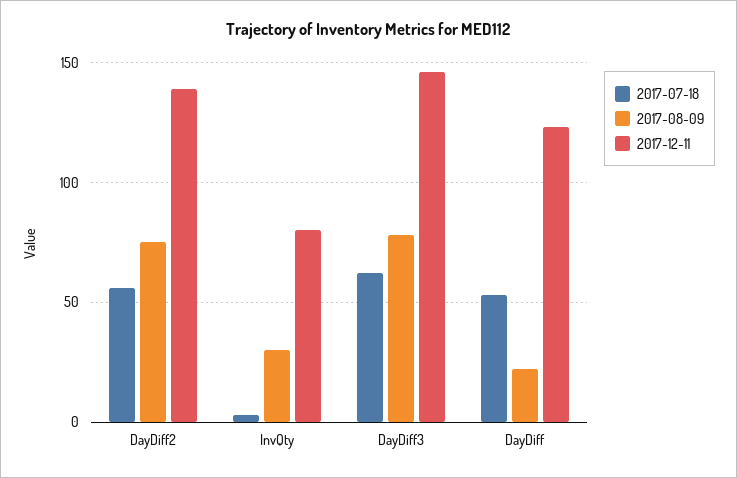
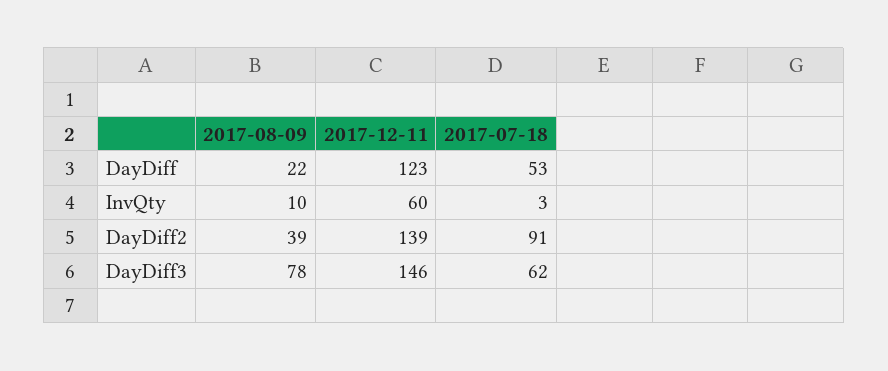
2017-07-18, DayDiff2: 55 -> 91
2017-08-09, DayDiff2: 75 -> 39
2017-08-09, InvQty: 30 -> 10
2017-12-11, InvQty: 80 -> 60

